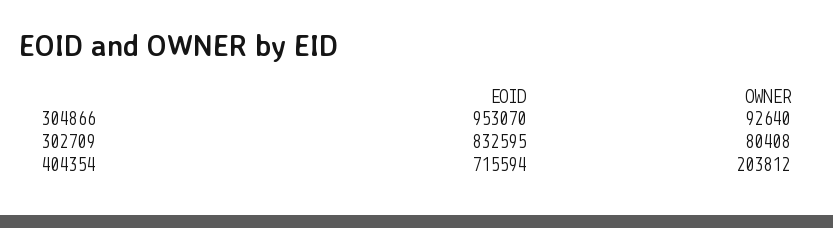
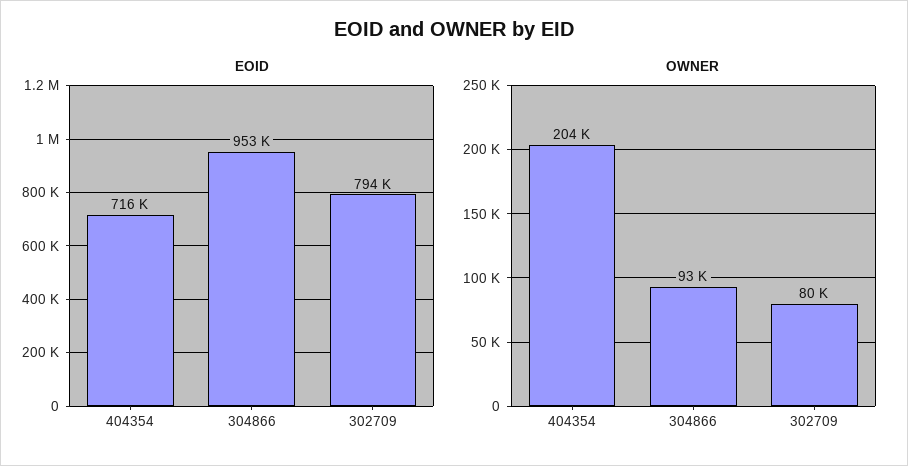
EOID, 302709: 832595 -> 794000

